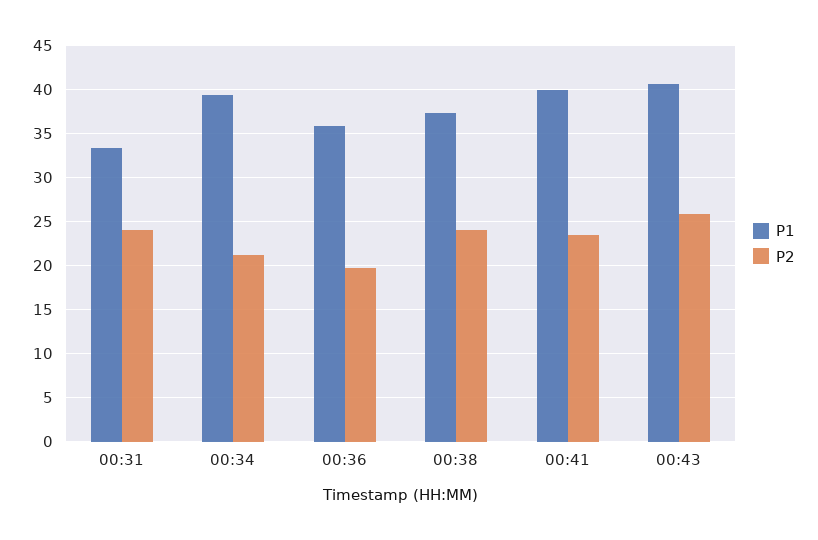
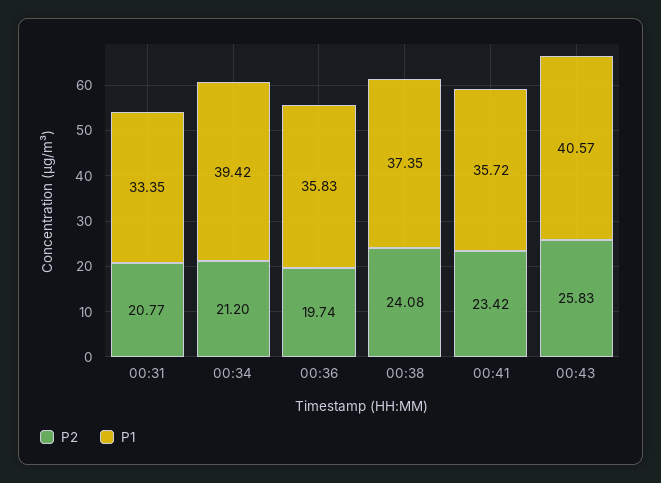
P2, 00:31: 24 -> 20.77
P1, 00:41: 40 -> 35.72

